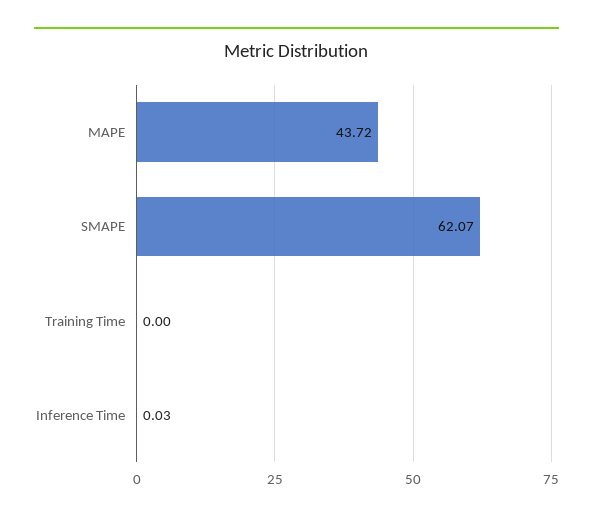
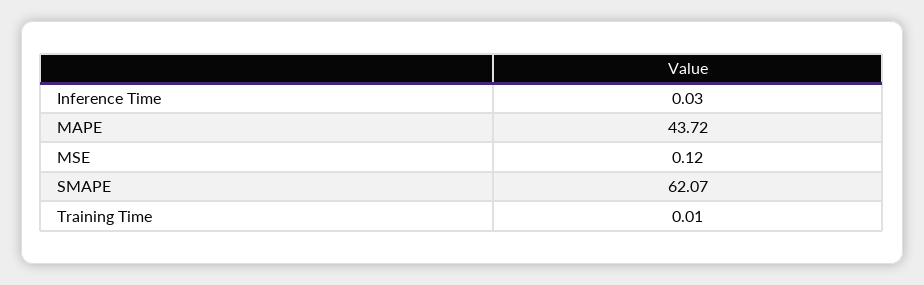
Training Time: 0 -> 0.01
MSE: none -> 0.12

